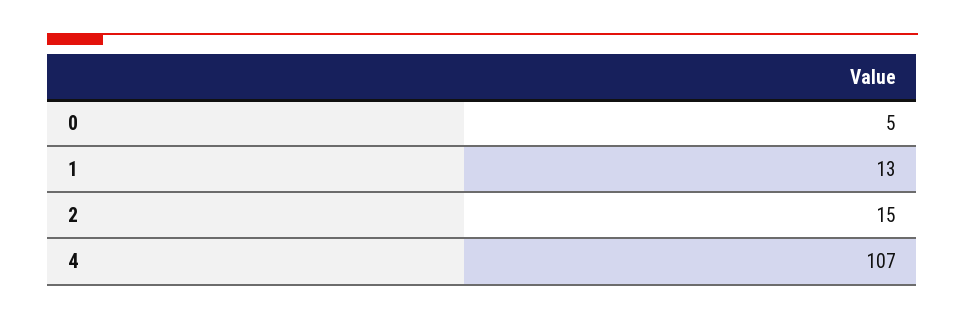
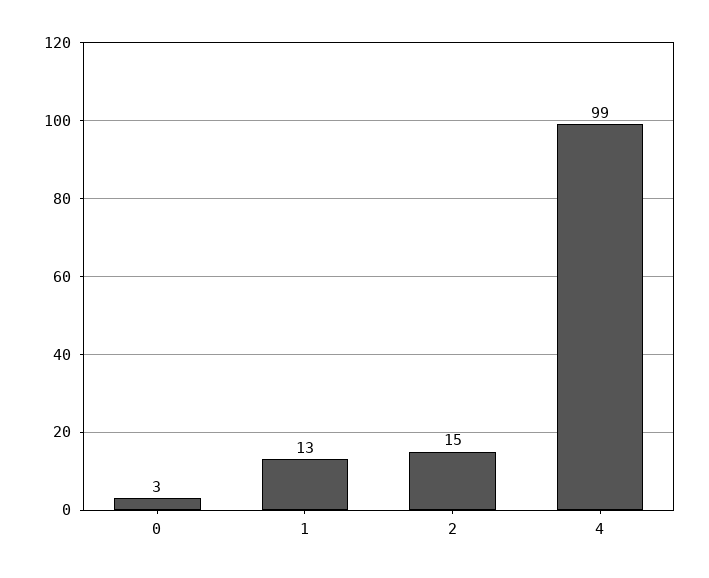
0: 5 -> 3
4: 107 -> 99

